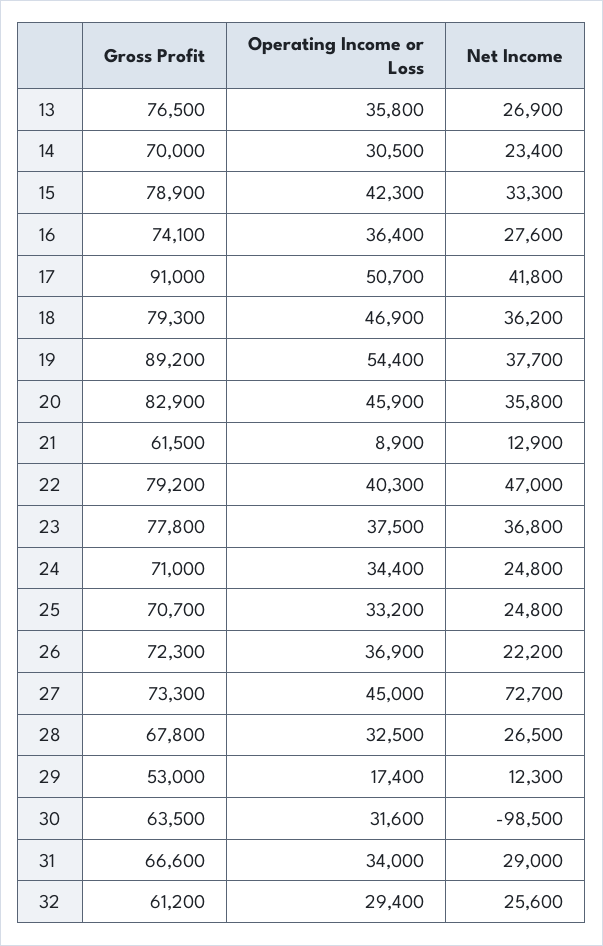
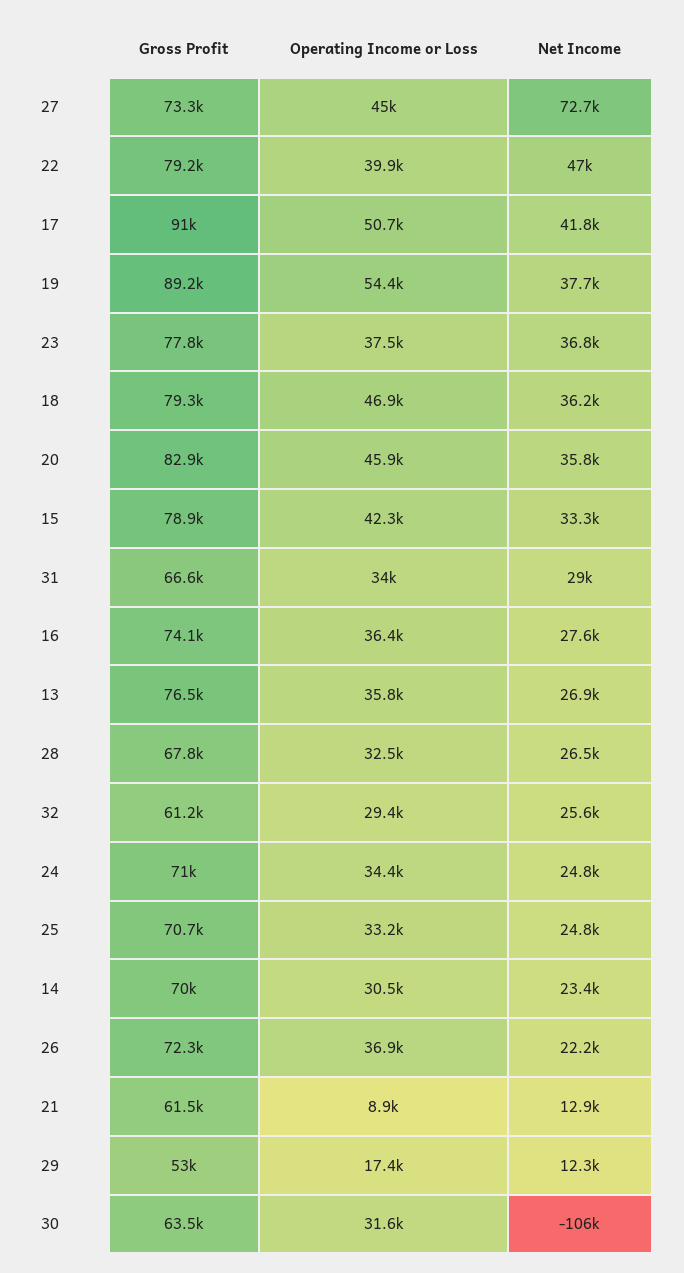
Operating Income or Loss, 22: 40300 -> 39900
Net Income, 30: -98500 -> -106000

